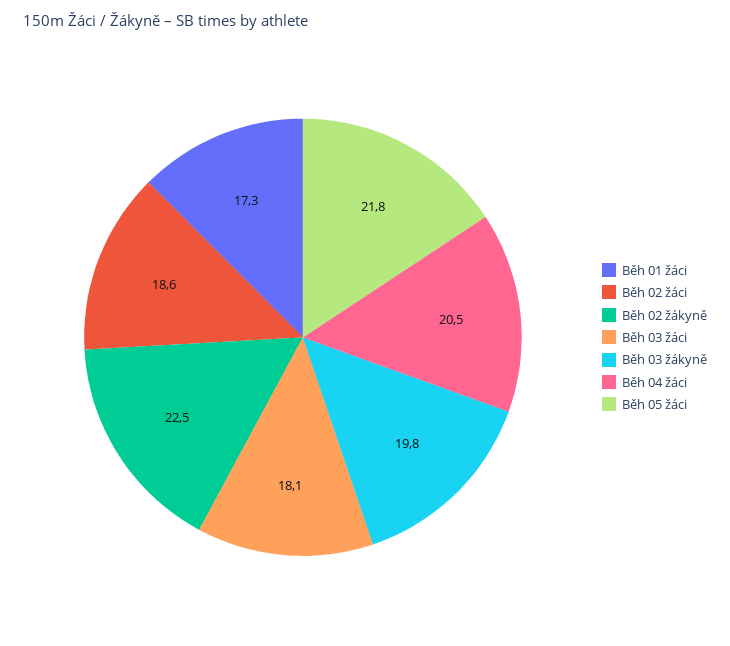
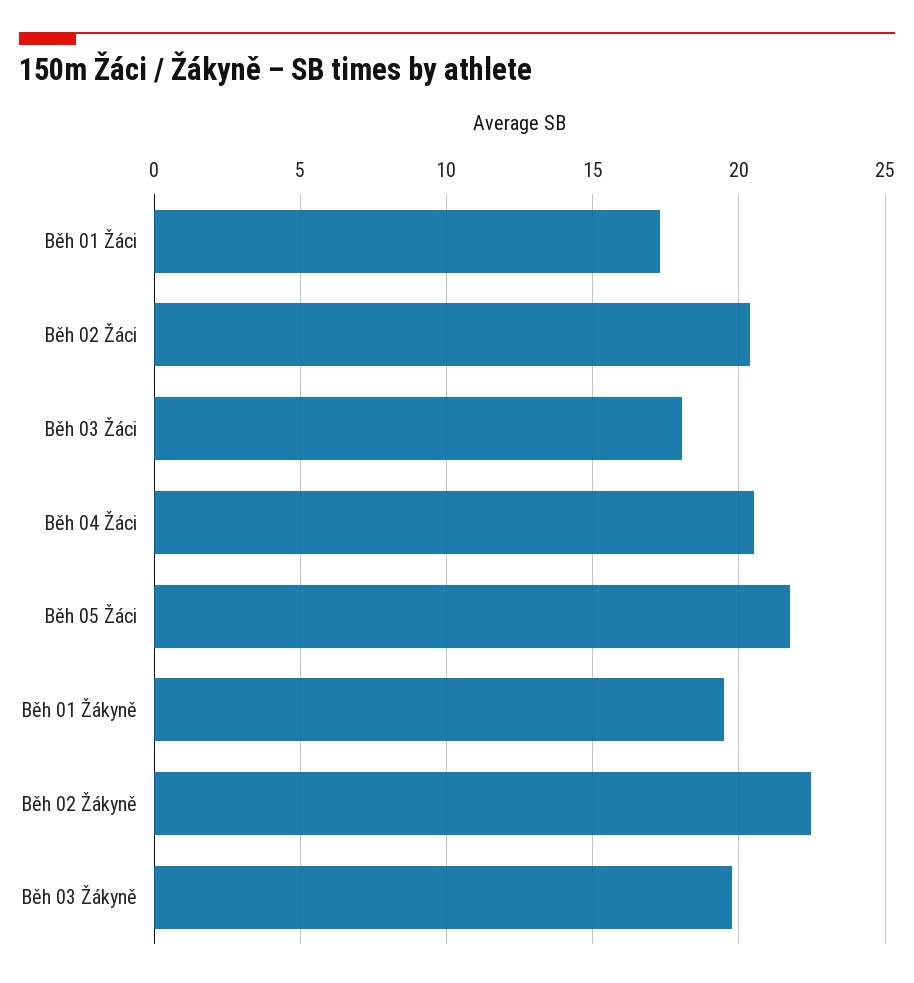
Běh 02 žáci: 18.6 -> 20.5
Běh 01 Žákyně: none -> 19.5

